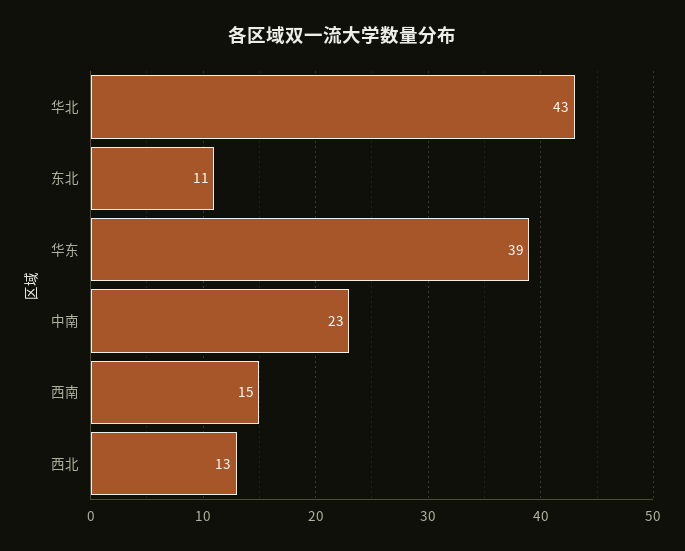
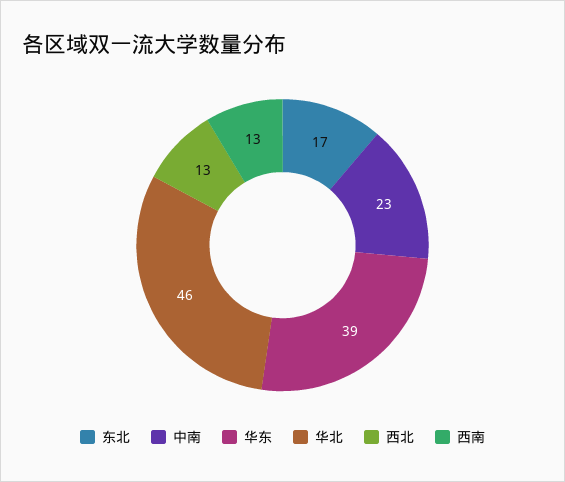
华北: 43 -> 46
东北: 11 -> 17
西南: 15 -> 13

